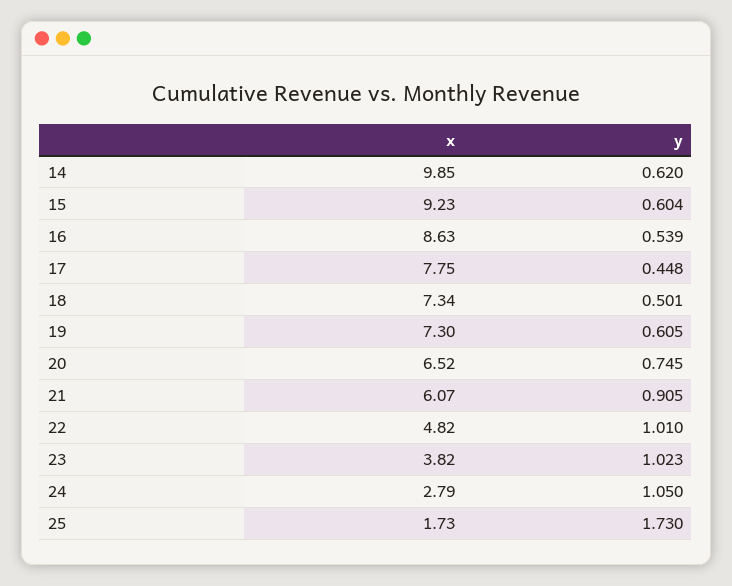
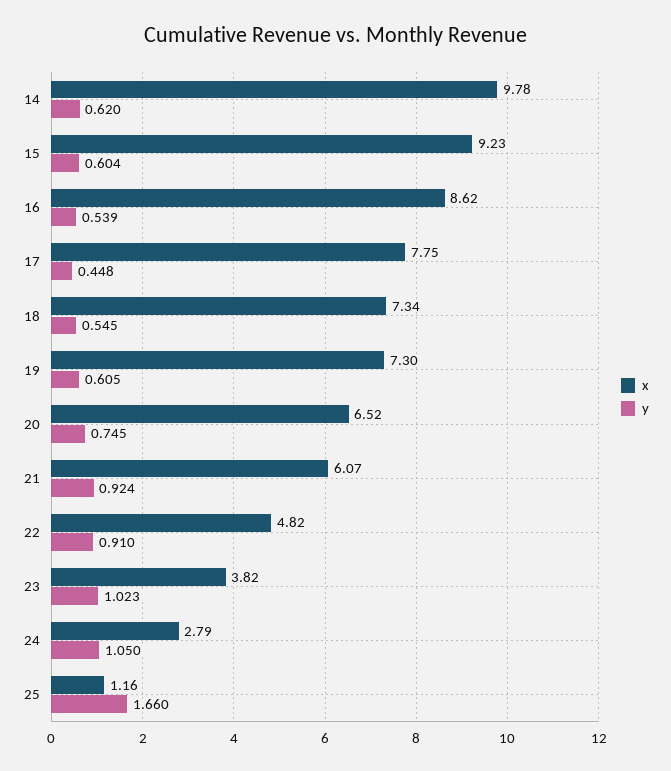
x, 14: 9.85 -> 9.78
x, 16: 8.63 -> 8.62
y, 18: 0.501 -> 0.545
y, 21: 0.905 -> 0.924
y, 22: 1.01 -> 0.91
x, 25: 1.73 -> 1.16
y, 25: 1.73 -> 1.66

